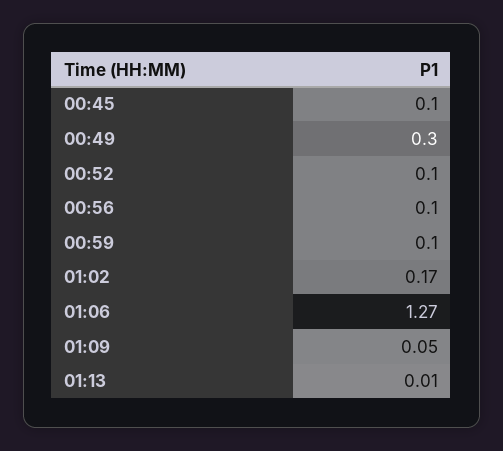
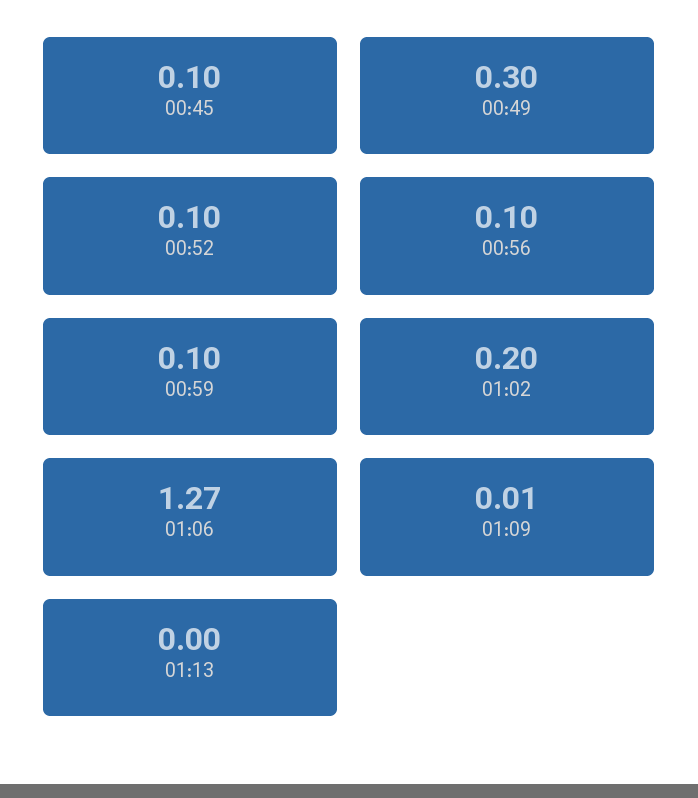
01:02: 0.17 -> 0.2
01:09: 0.05 -> 0.01
01:13: 0.01 -> 0

